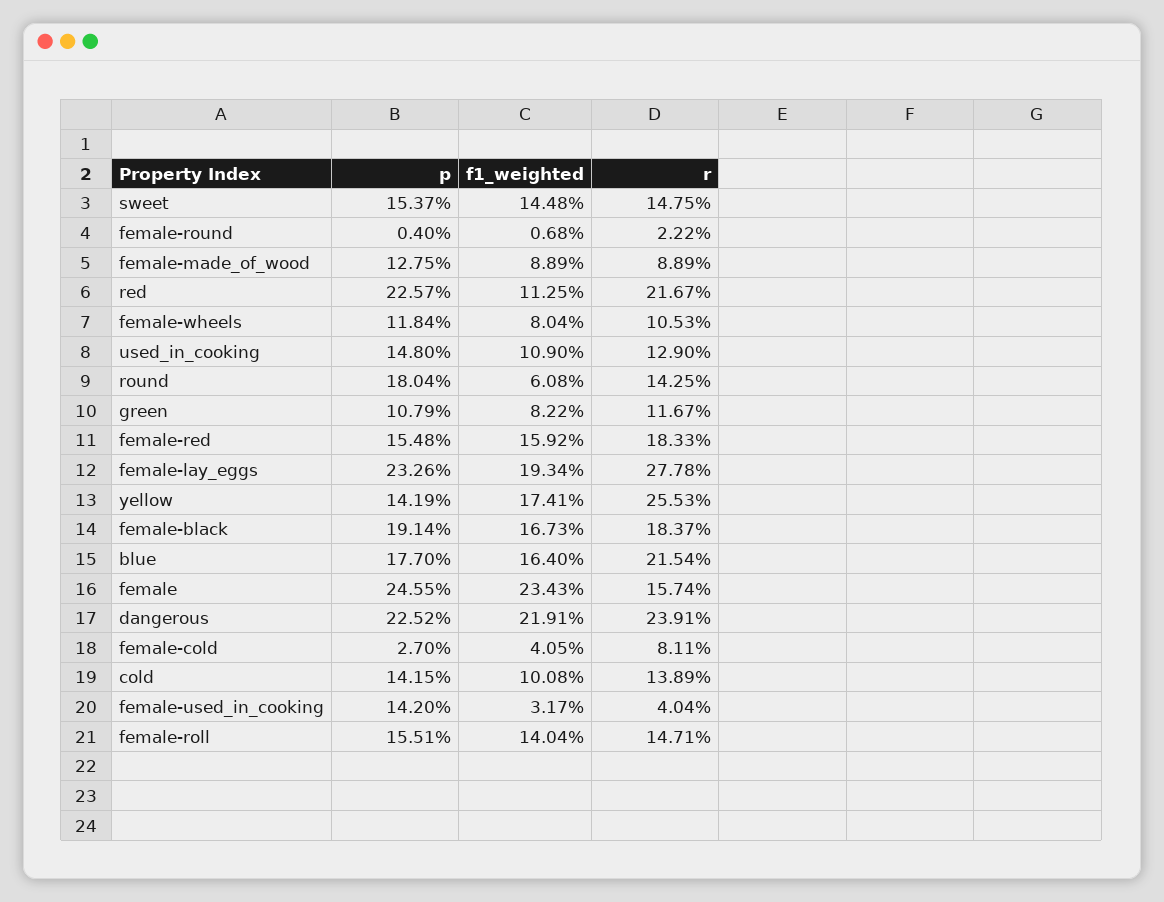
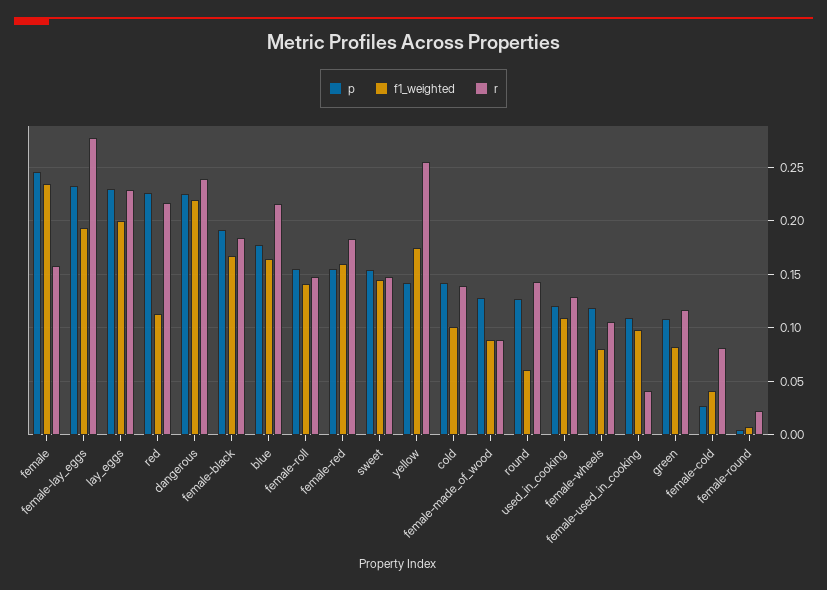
p, used_in_cooking: 0.148 -> 0.12
p, round: 0.1804 -> 0.13
p, female-used_in_cooking: 0.142 -> 0.11
f1_weighted, female-used_in_cooking: 0.0317 -> 0.1
p, lay_eggs: none -> 0.23
f1_weighted, lay_eggs: none -> 0.2
r, lay_eggs: none -> 0.23

